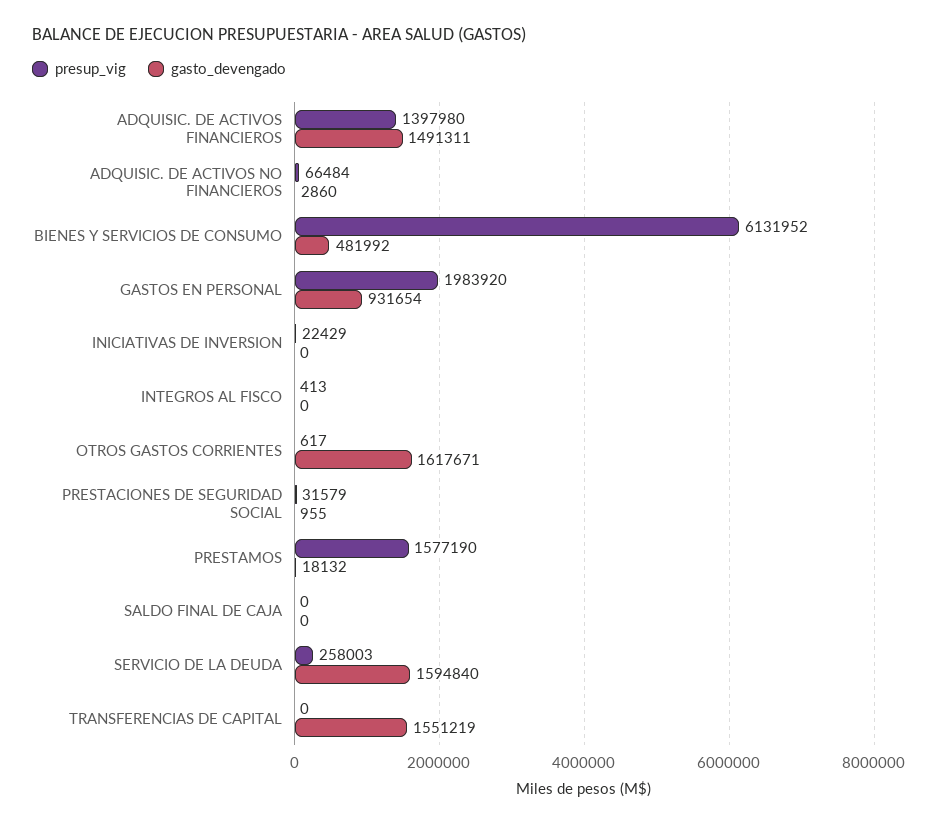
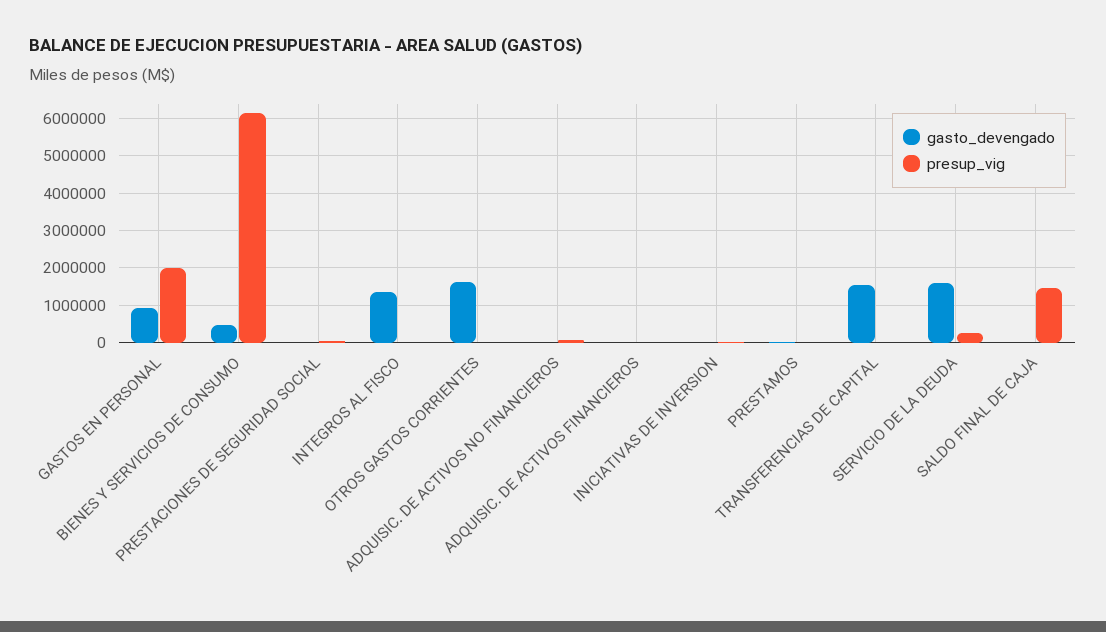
presup_vig, ADQUISIC. DE ACTIVOS FINANCIEROS: 1397980 -> 0
gasto_devengado, ADQUISIC. DE ACTIVOS FINANCIEROS: 1491311 -> 0
gasto_devengado, INTEGROS AL FISCO: 0 -> 1400000
presup_vig, PRESTAMOS: 1577190 -> 0
presup_vig, SALDO FINAL DE CAJA: 0 -> 1400000

